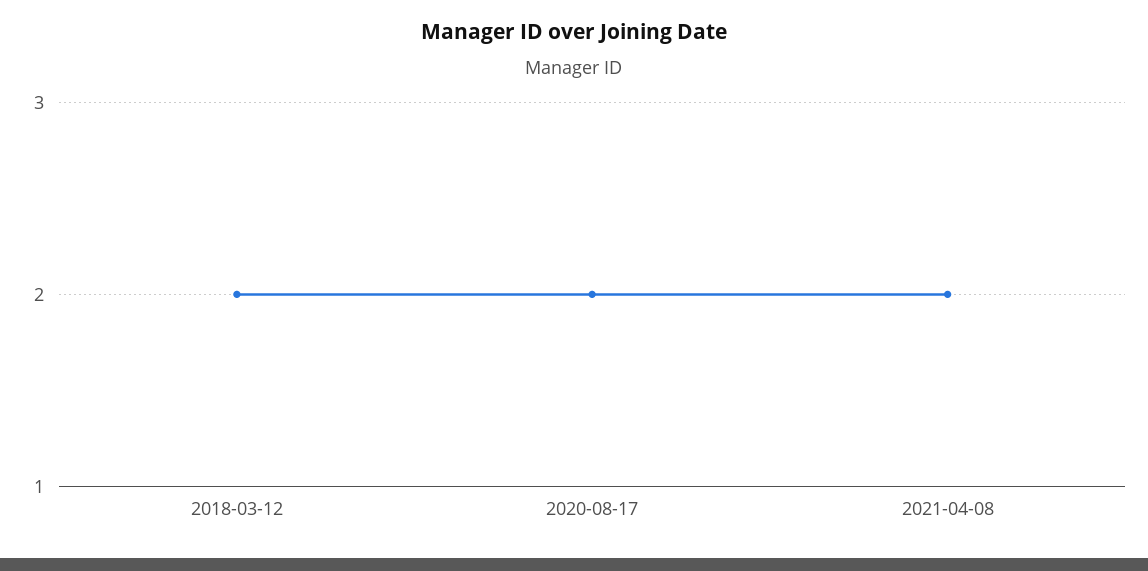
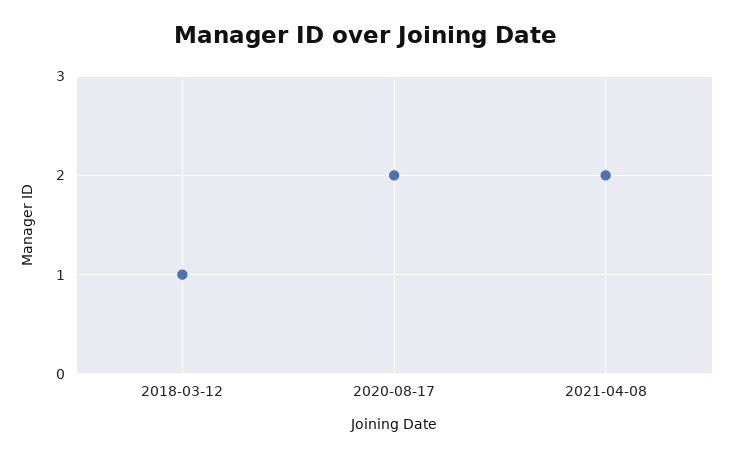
2018-03-12: 2 -> 1

